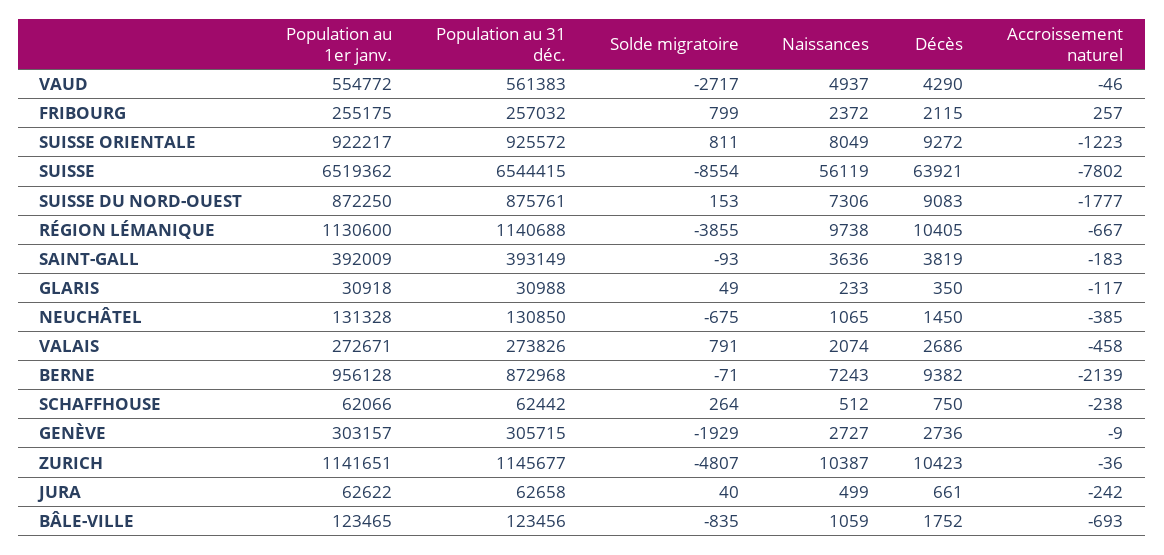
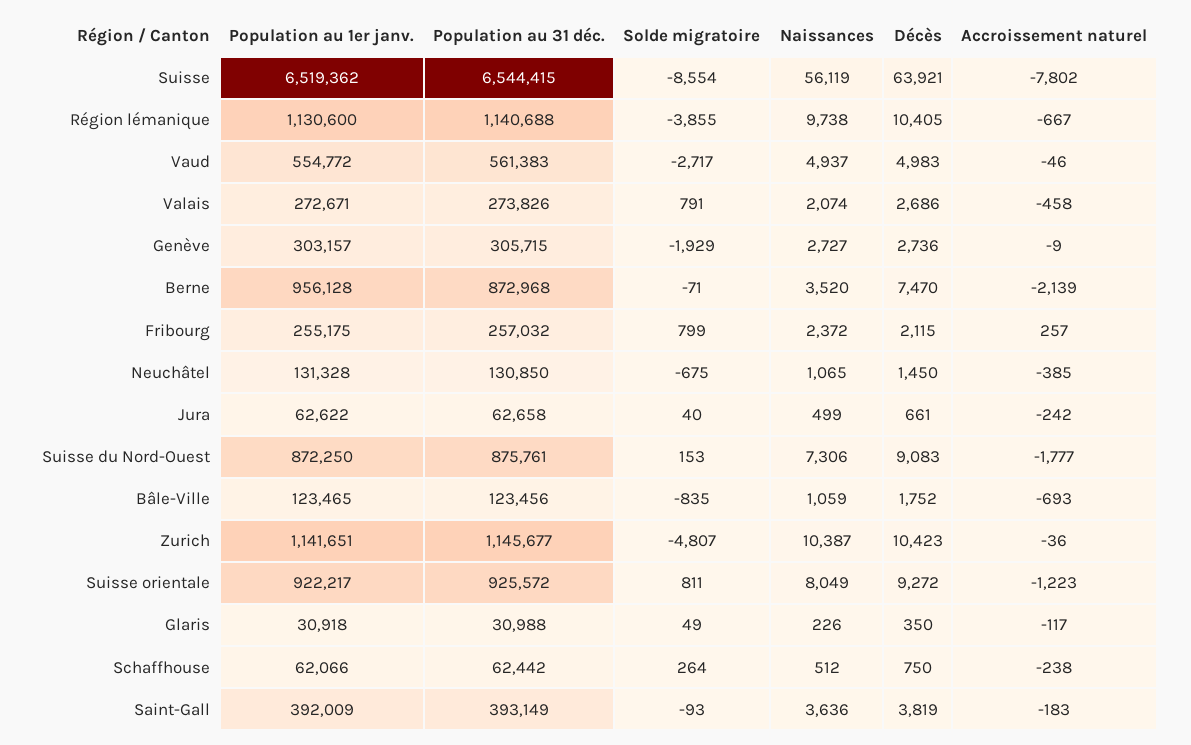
Décès, VAUD: 4290 -> 4983
Naissances, GLARIS: 233 -> 226
Naissances, BERNE: 7243 -> 3520
Décès, BERNE: 9382 -> 7470

